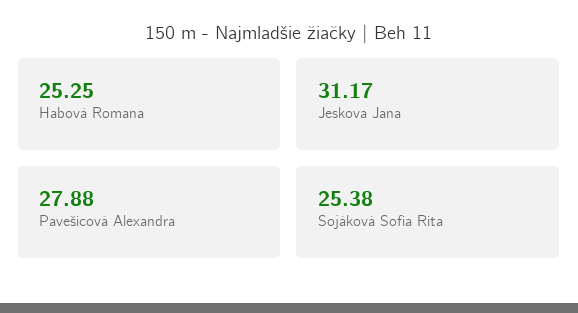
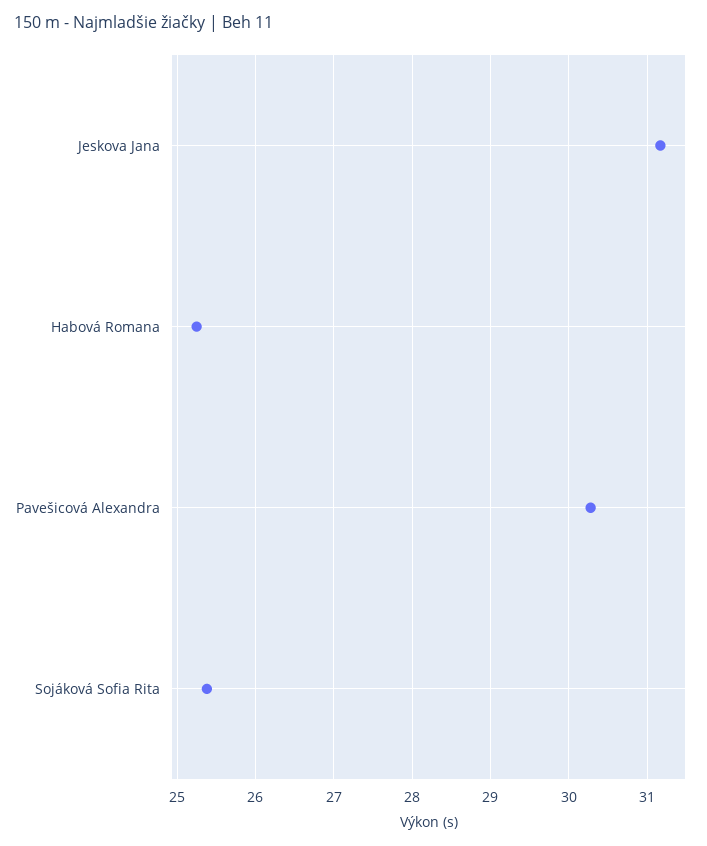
Pavešicová Alexandra: 27.88 -> 30.3

